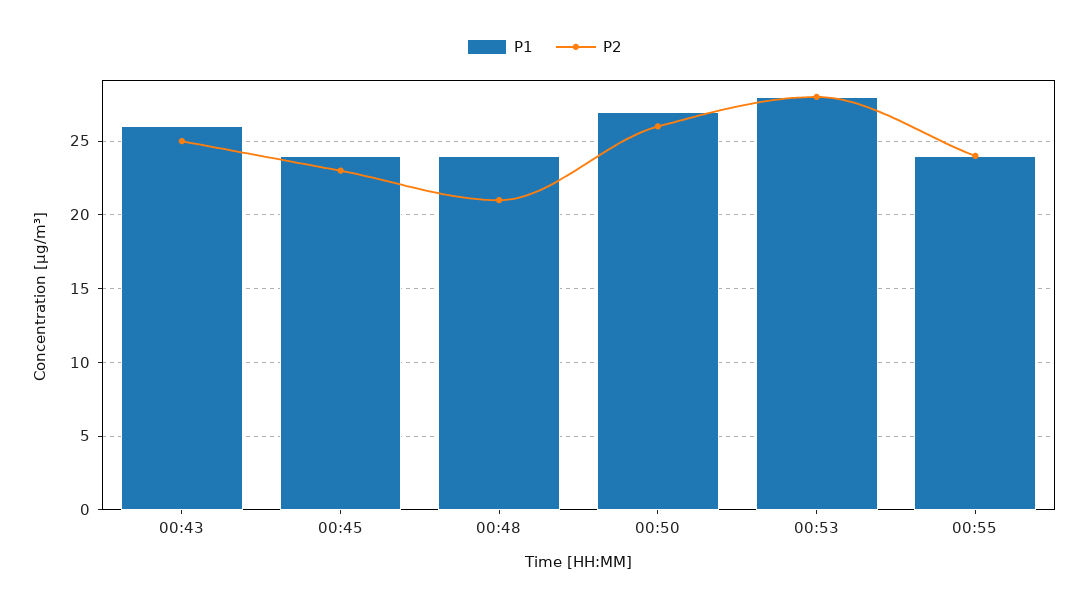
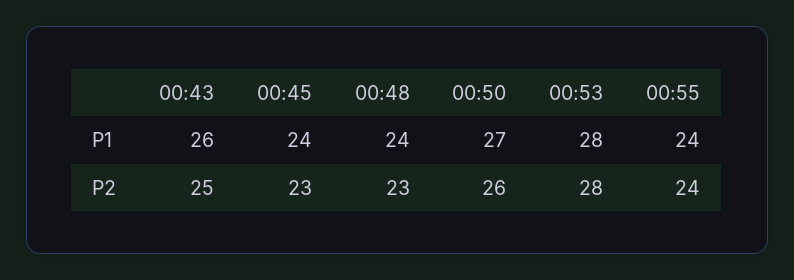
P2, 00:48: 21 -> 23

